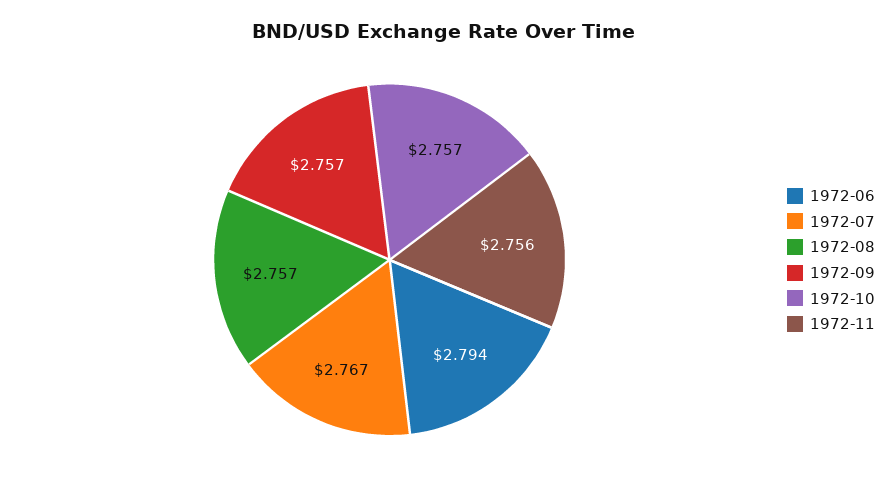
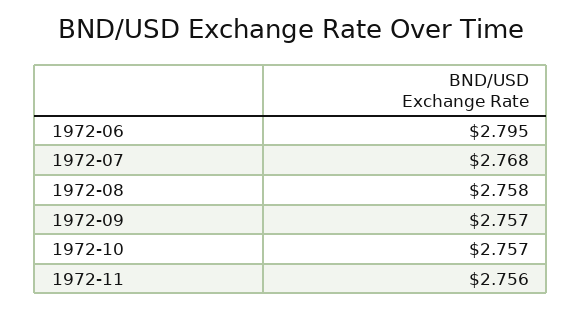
1972-06: 2.794 -> 2.795
1972-07: 2.767 -> 2.768
1972-08: 2.757 -> 2.758

